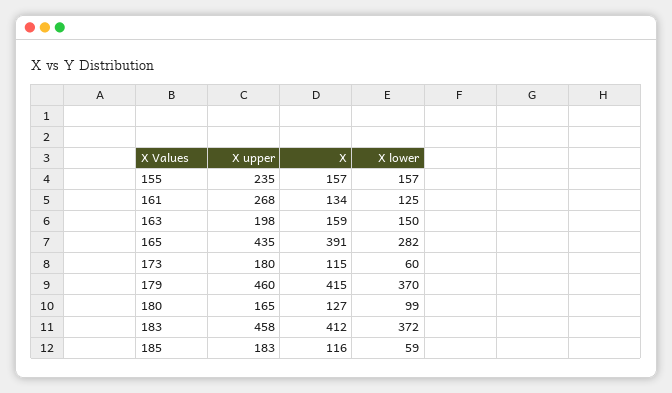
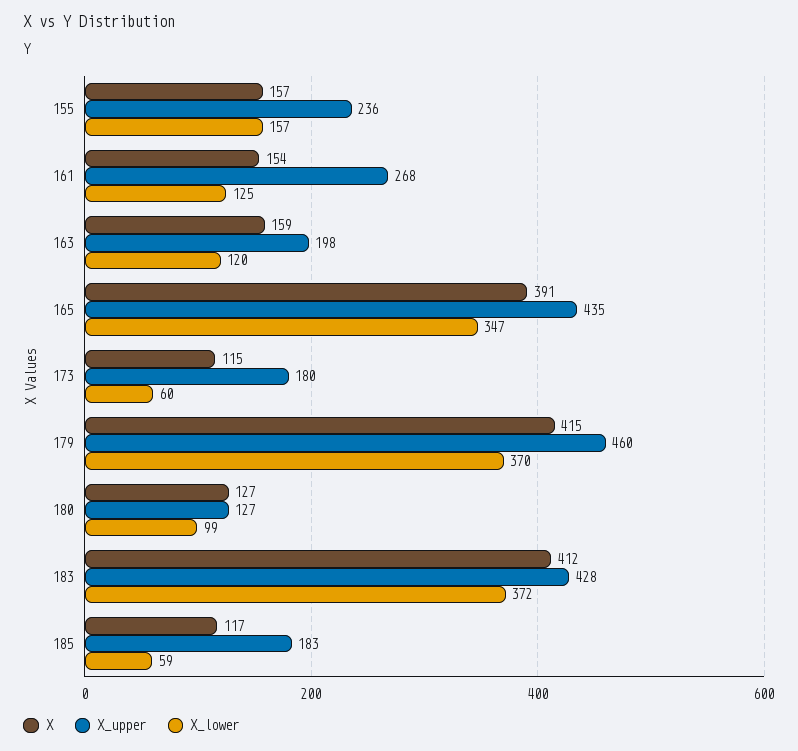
X upper, 155: 235 -> 236
X, 161: 134 -> 154
X lower, 163: 150 -> 120
X lower, 165: 282 -> 347
X upper, 180: 165 -> 127
X upper, 183: 458 -> 428
X, 185: 116 -> 117

